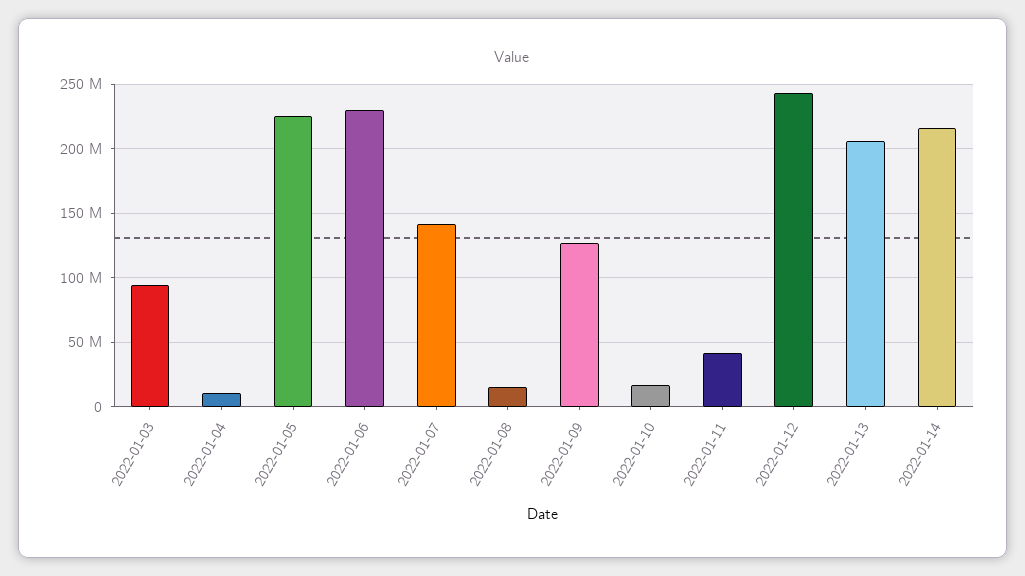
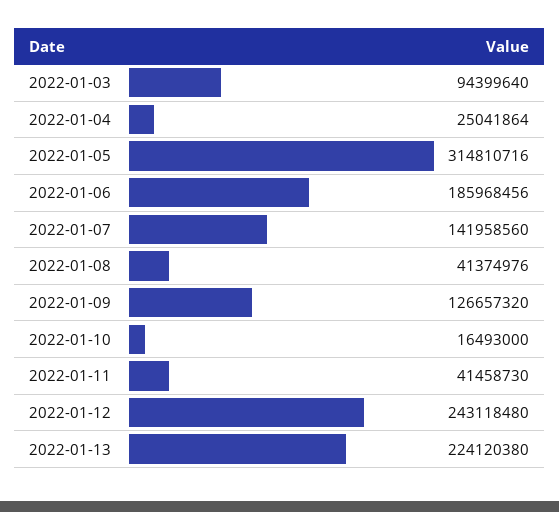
2022-01-04: 10000000 -> 25041864
2022-01-05: 225000000 -> 314810716
2022-01-06: 230000000 -> 185968456
2022-01-08: 15000000 -> 41374976
2022-01-13: 205000000 -> 224120380
2022-01-14: 215000000 -> none

